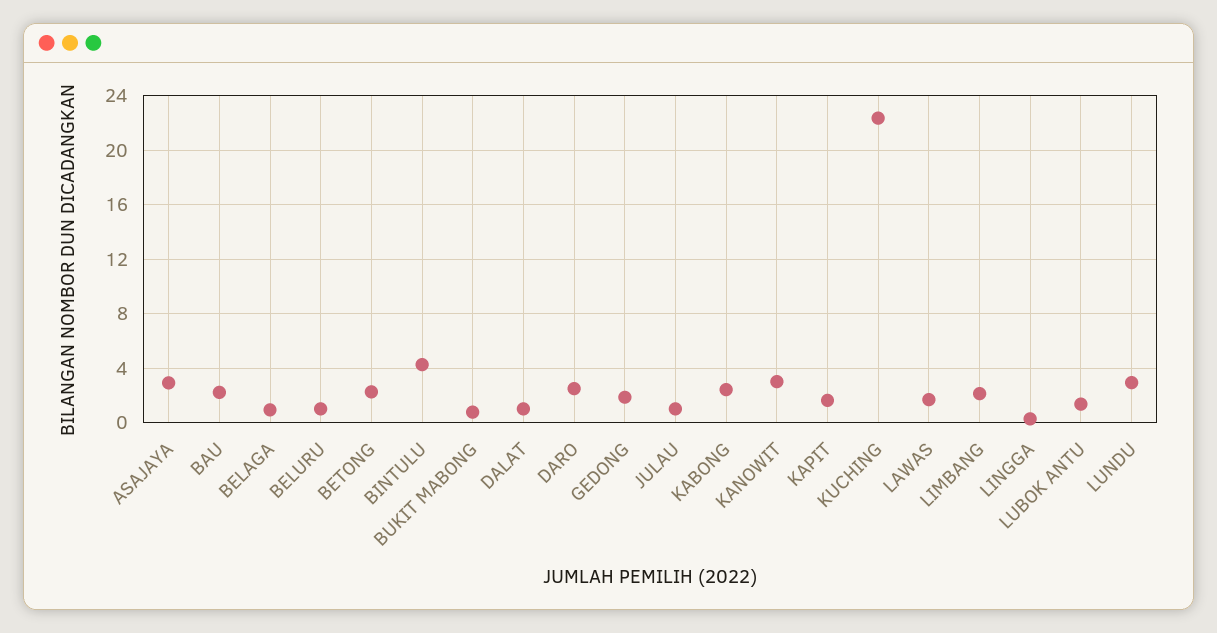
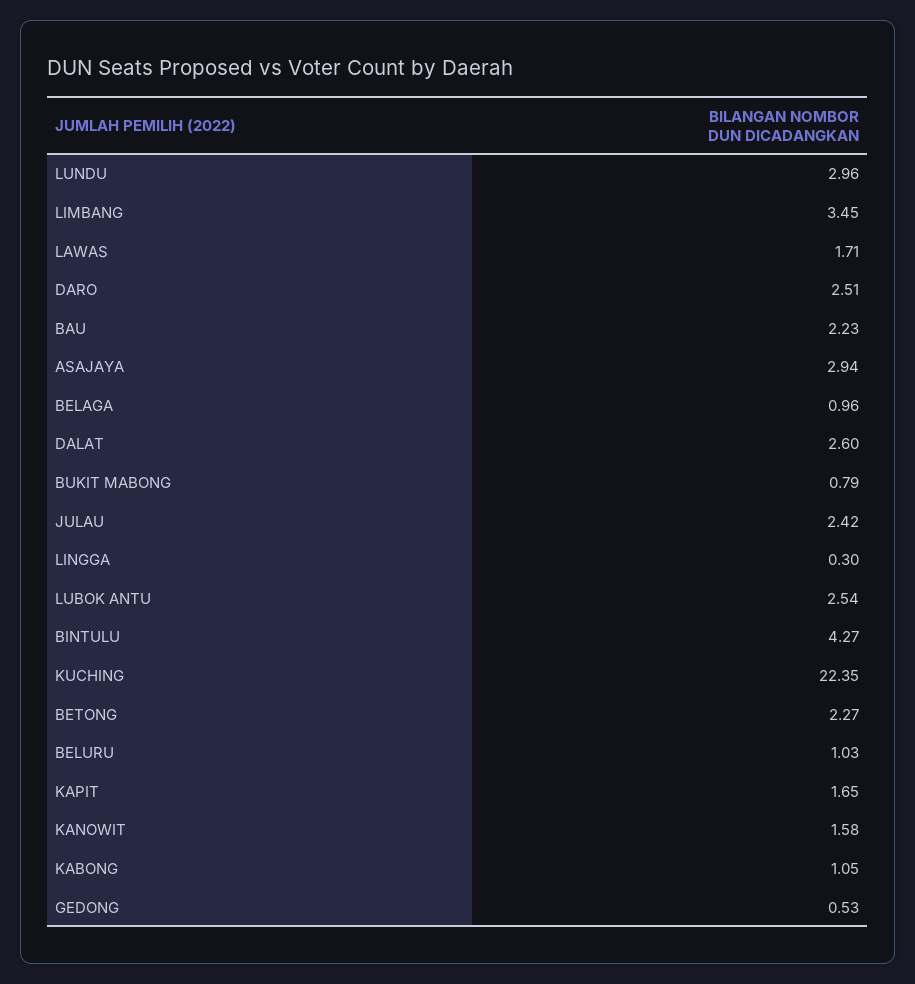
DALAT: 1 -> 2.6
GEDONG: 2 -> 0.53
JULAU: 1 -> 2.42
KABONG: 2.5 -> 1.05
KANOWIT: 3 -> 1.58
LIMBANG: 2 -> 3.45
LUBOK ANTU: 1.5 -> 2.54

